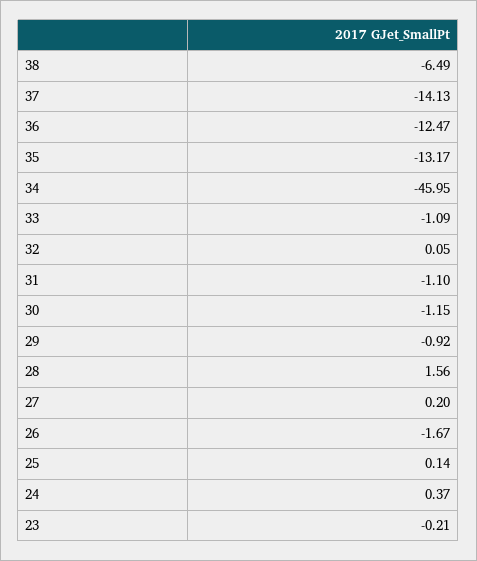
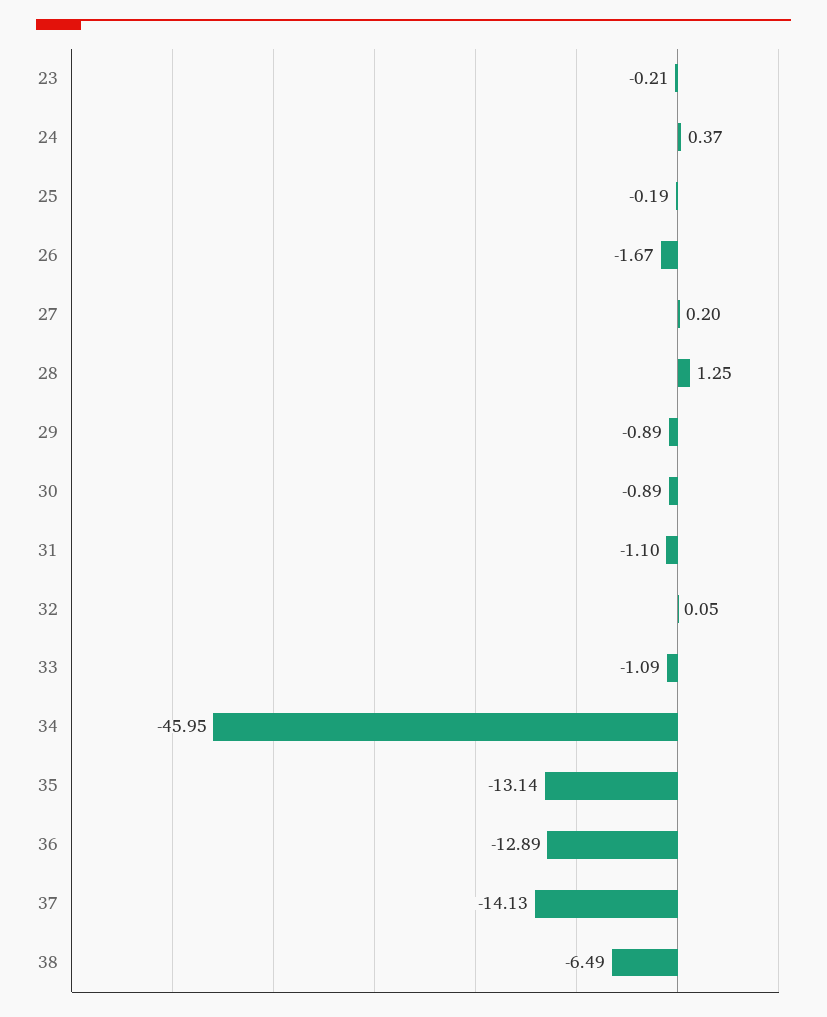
36: -12.47 -> -12.89
35: -13.17 -> -13.14
30: -1.15 -> -0.89
29: -0.92 -> -0.89
28: 1.56 -> 1.25
25: 0.14 -> -0.19

